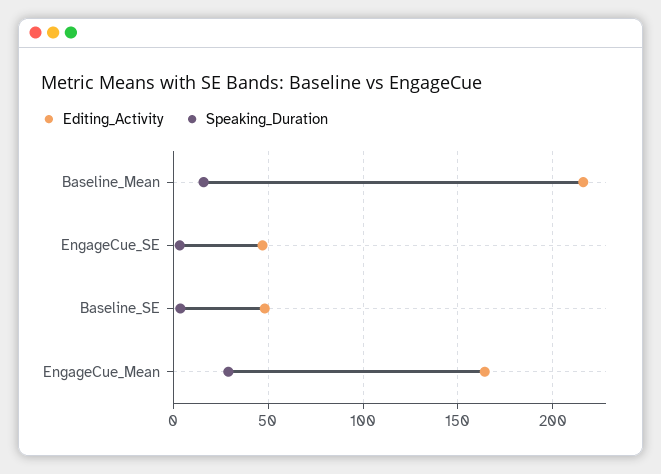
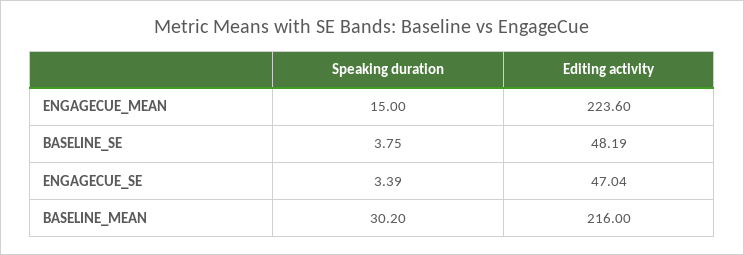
Speaking_Duration, Baseline_Mean: 15 -> 30.2
Editing_Activity, EngageCue_Mean: 165 -> 223.6
Speaking_Duration, EngageCue_Mean: 30 -> 15

